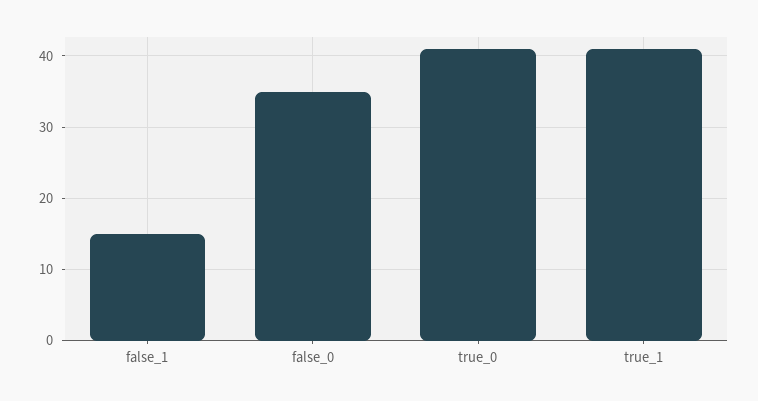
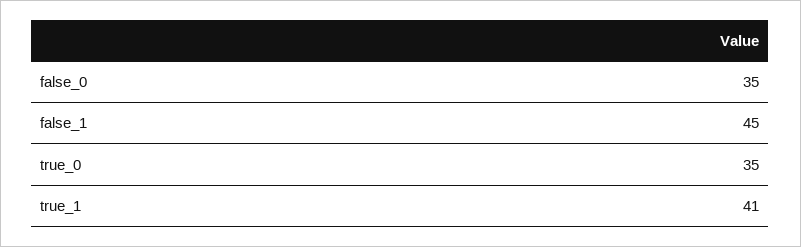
false_1: 15 -> 45
true_0: 41 -> 35

